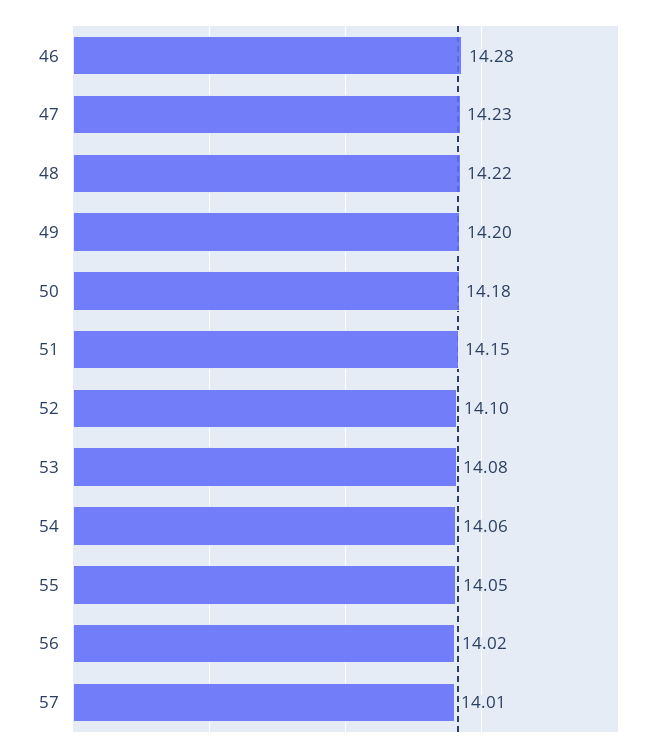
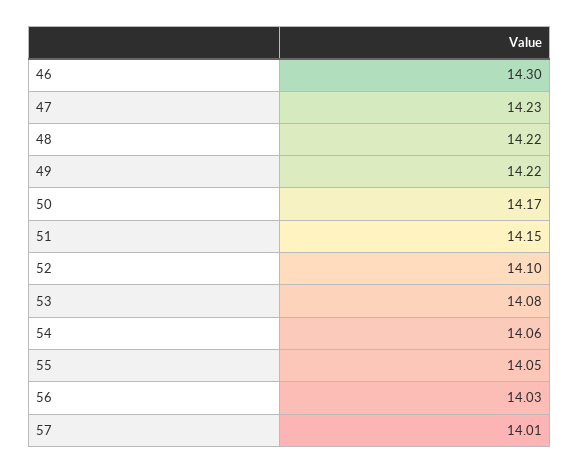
46: 14.28 -> 14.3
49: 14.2 -> 14.22
50: 14.18 -> 14.17
56: 14.02 -> 14.03

